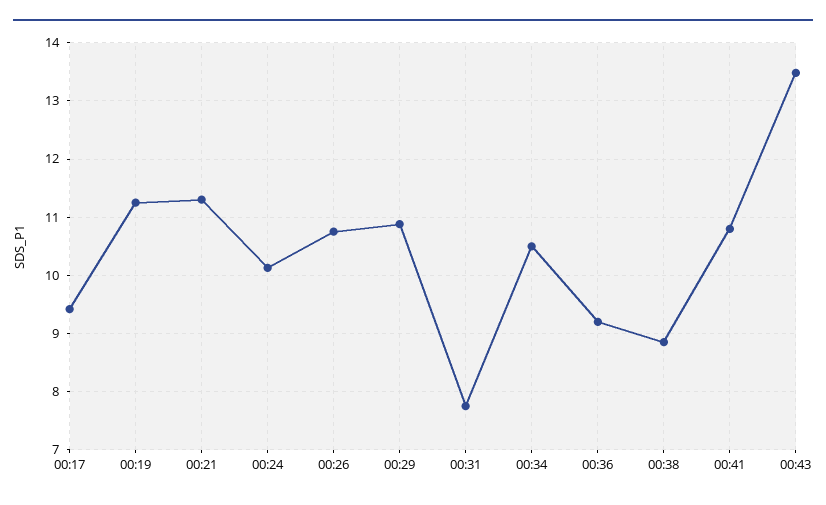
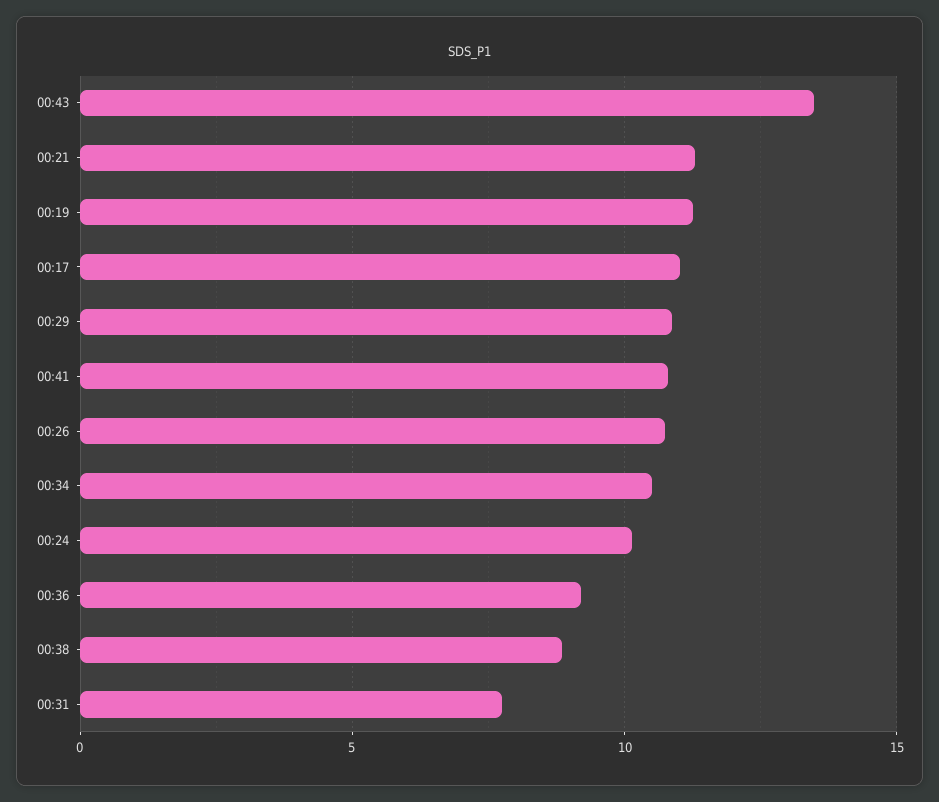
00:17: 9.4 -> 11

